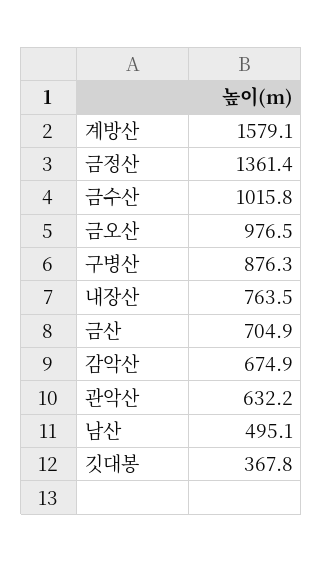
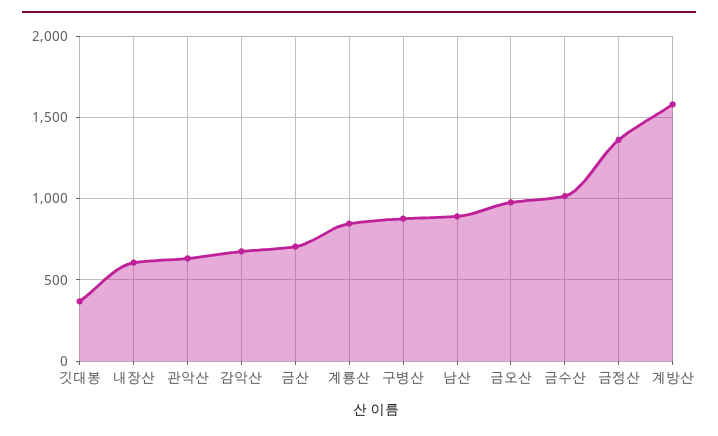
내장산: 763.5 -> 600
남산: 495.1 -> 900
계룡산: none -> 850

